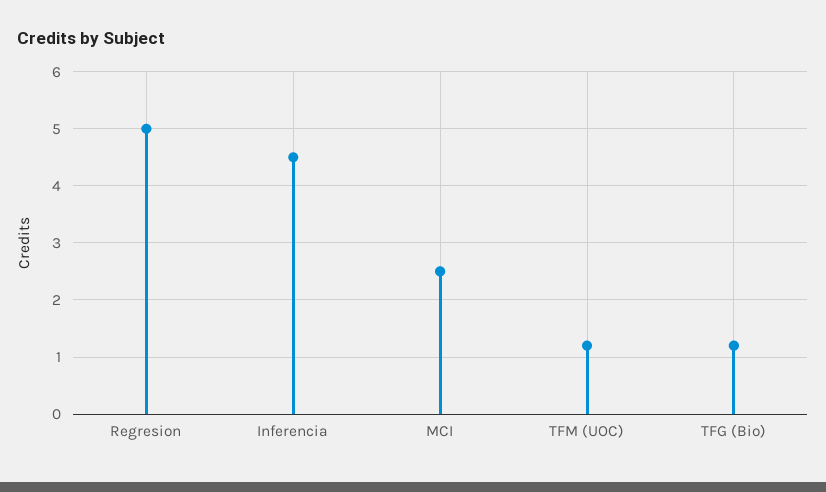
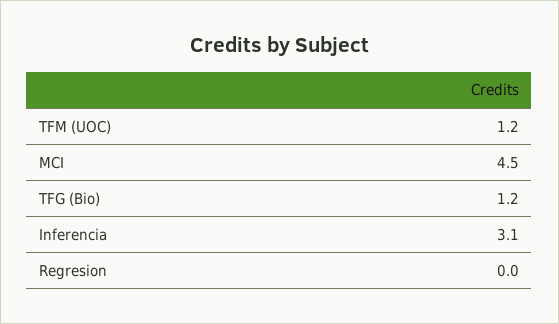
Regresion: 5 -> 0
Inferencia: 4.5 -> 3.1
MCI: 2.5 -> 4.5

